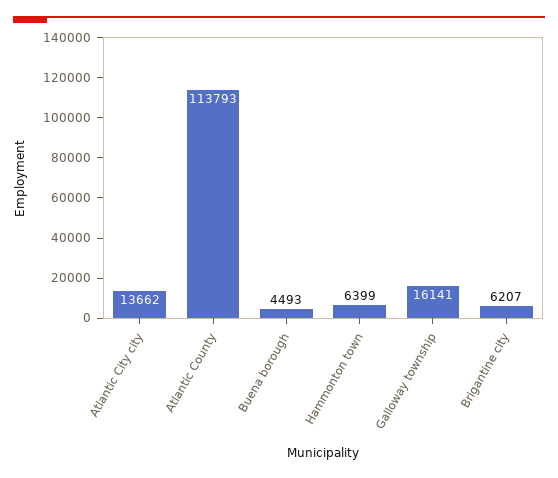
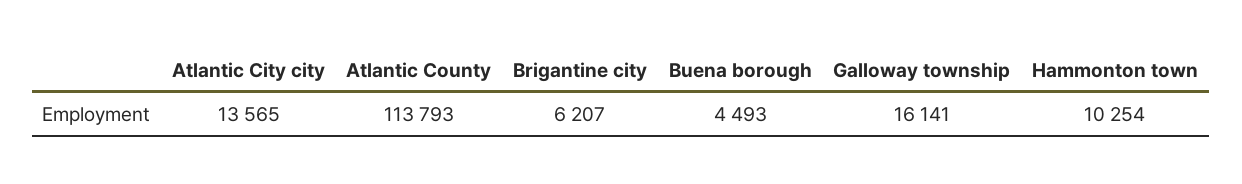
Atlantic City city: 13662 -> 13565
Hammonton town: 6399 -> 10254

